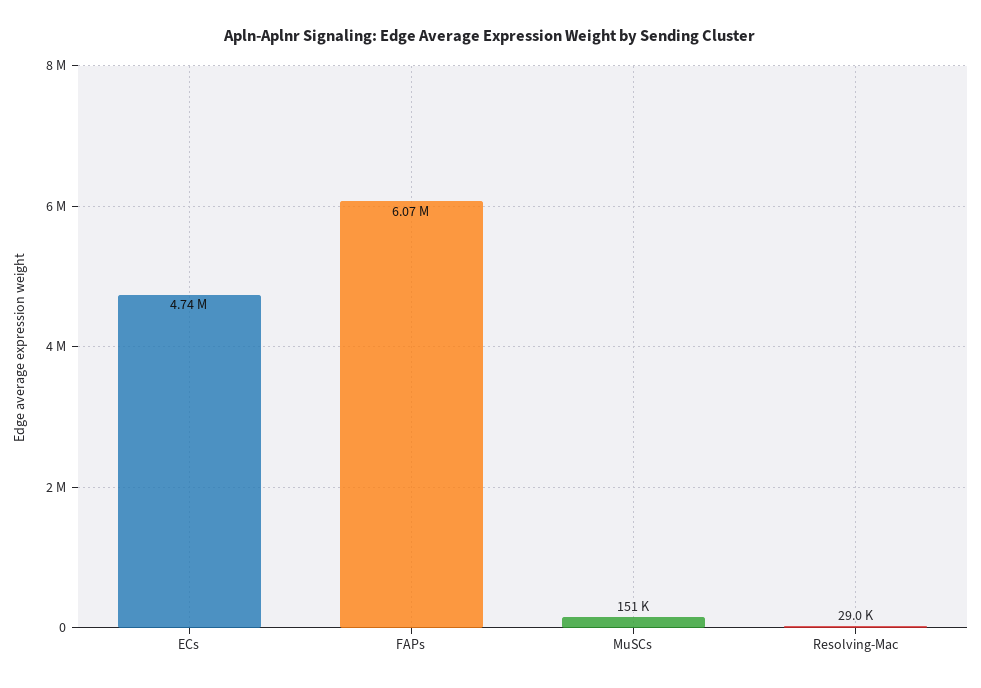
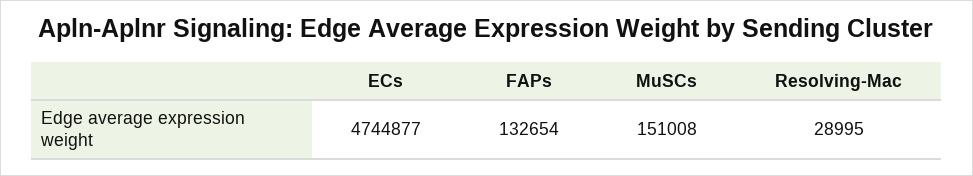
FAPs: 6070000 -> 132654

